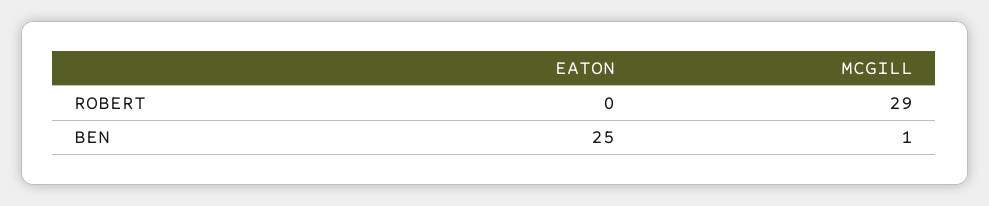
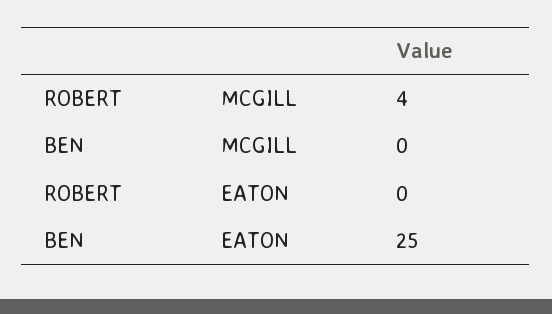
MCGILL, ROBERT: 29 -> 4
MCGILL, BEN: 1 -> 0

